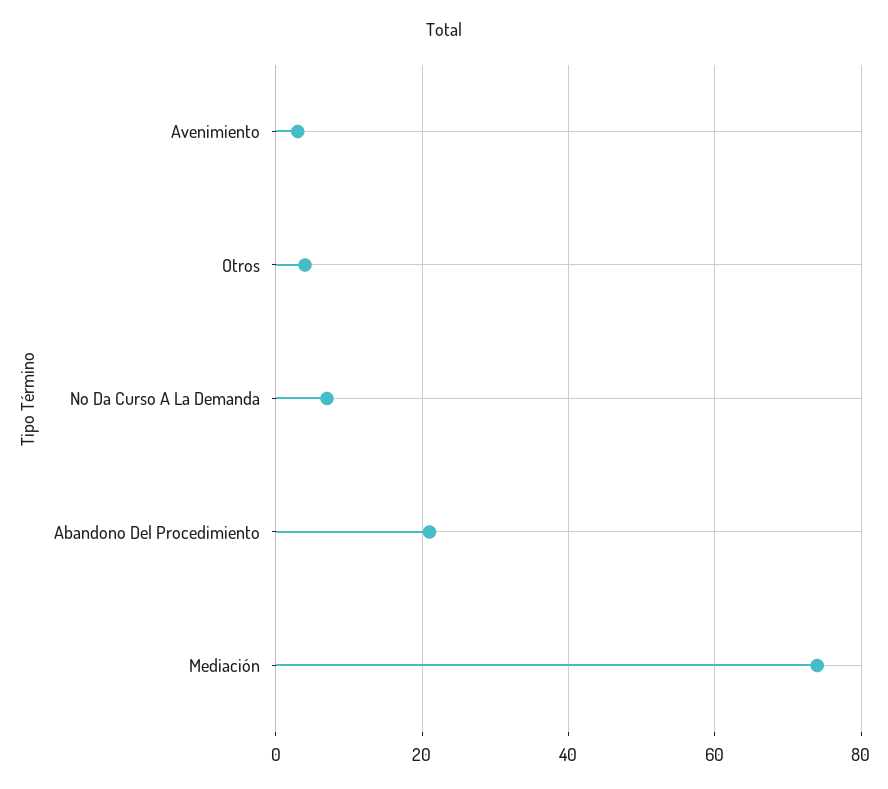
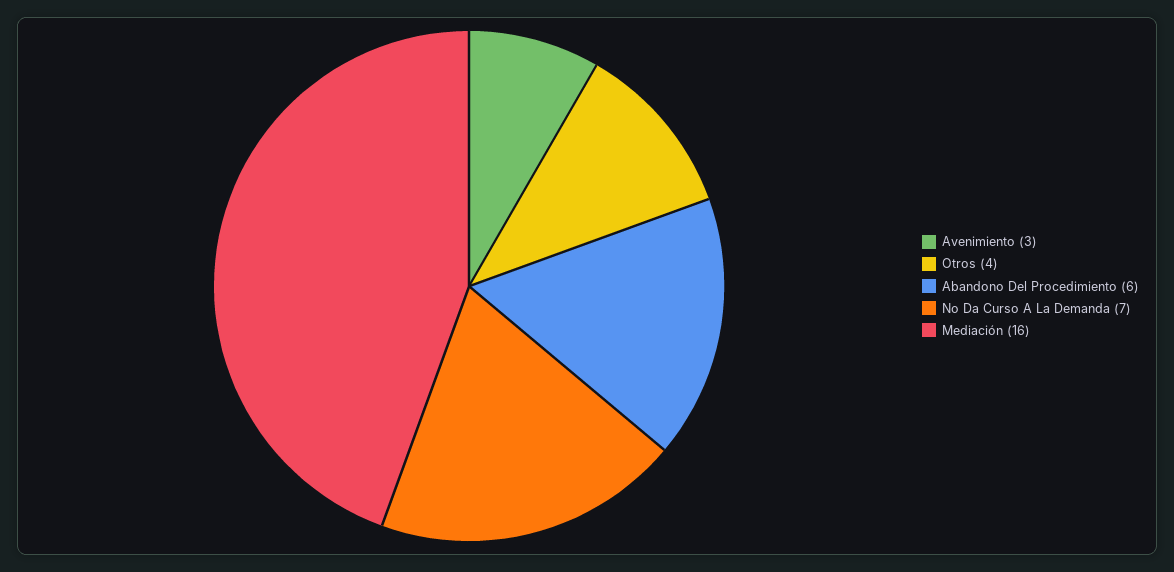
Abandono Del Procedimiento: 20 -> 6
Mediación: 75 -> 16

